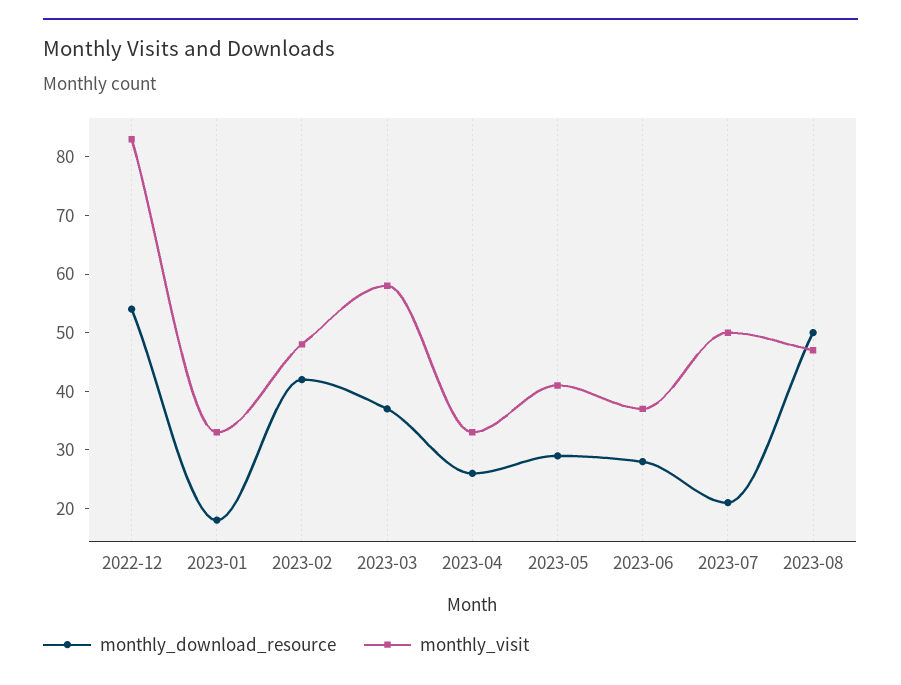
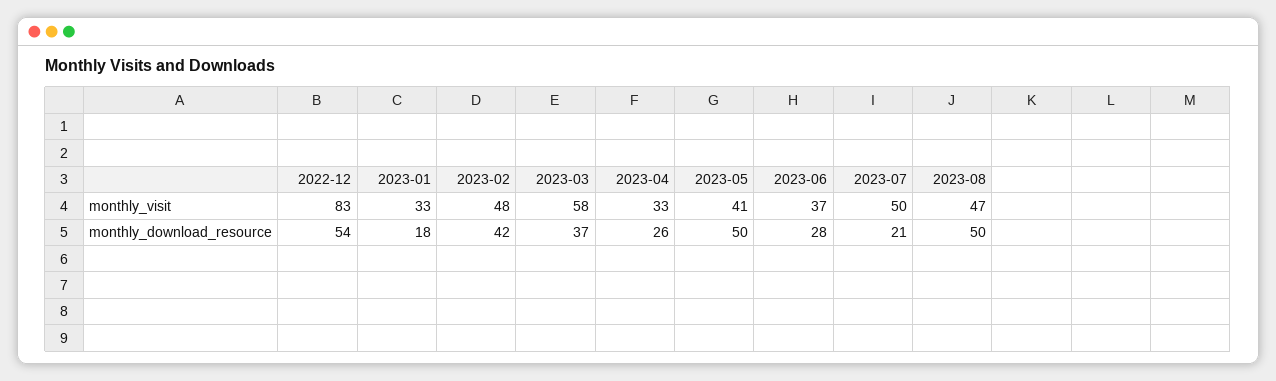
monthly_download_resource, 2023-05: 30 -> 50

